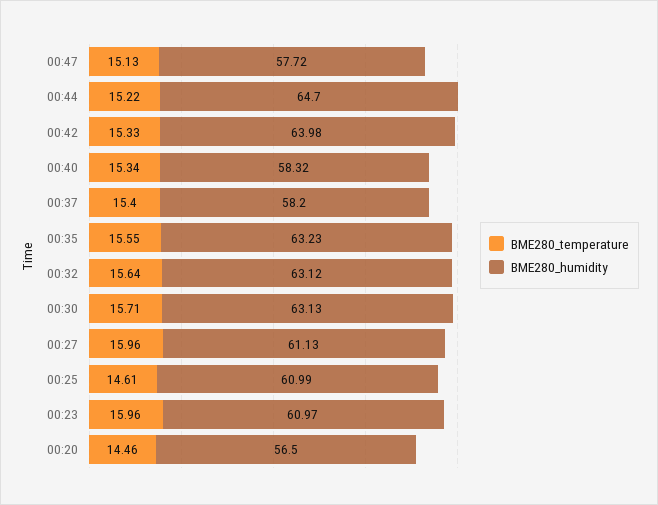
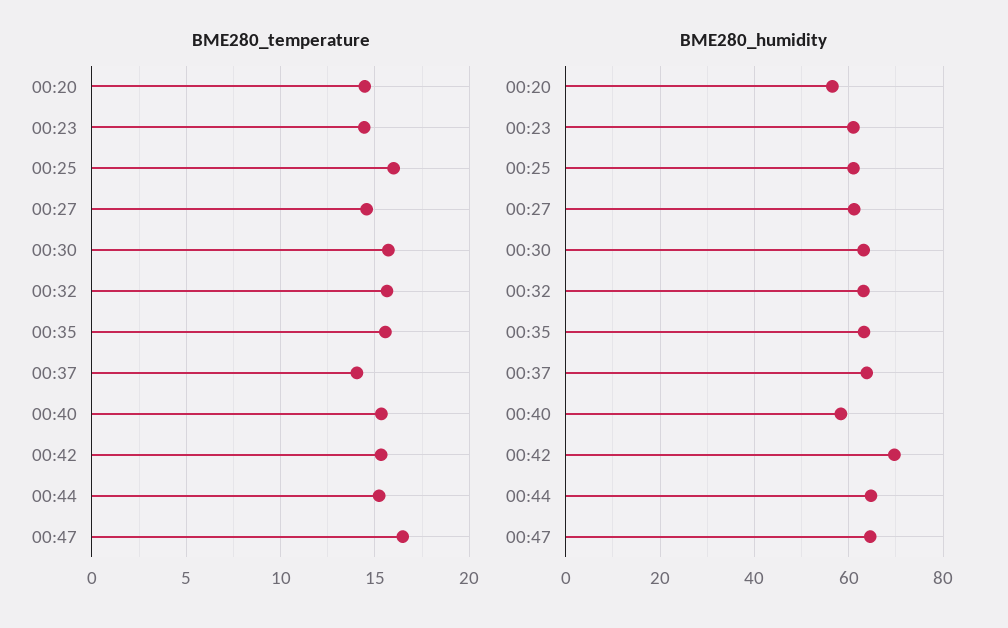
BME280_temperature, 00:47: 15.13 -> 16.5
BME280_humidity, 00:47: 57.72 -> 64
BME280_humidity, 00:42: 63.98 -> 70
BME280_temperature, 00:37: 15.4 -> 14
BME280_humidity, 00:37: 58.2 -> 64
BME280_temperature, 00:27: 15.96 -> 14.5
BME280_temperature, 00:25: 14.61 -> 16
BME280_temperature, 00:23: 15.96 -> 14.5

